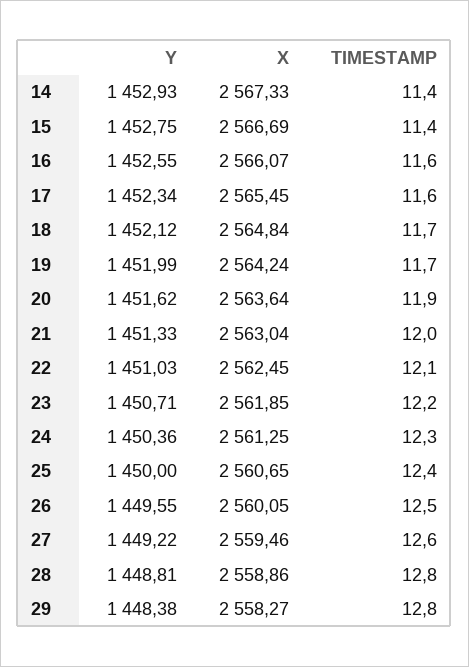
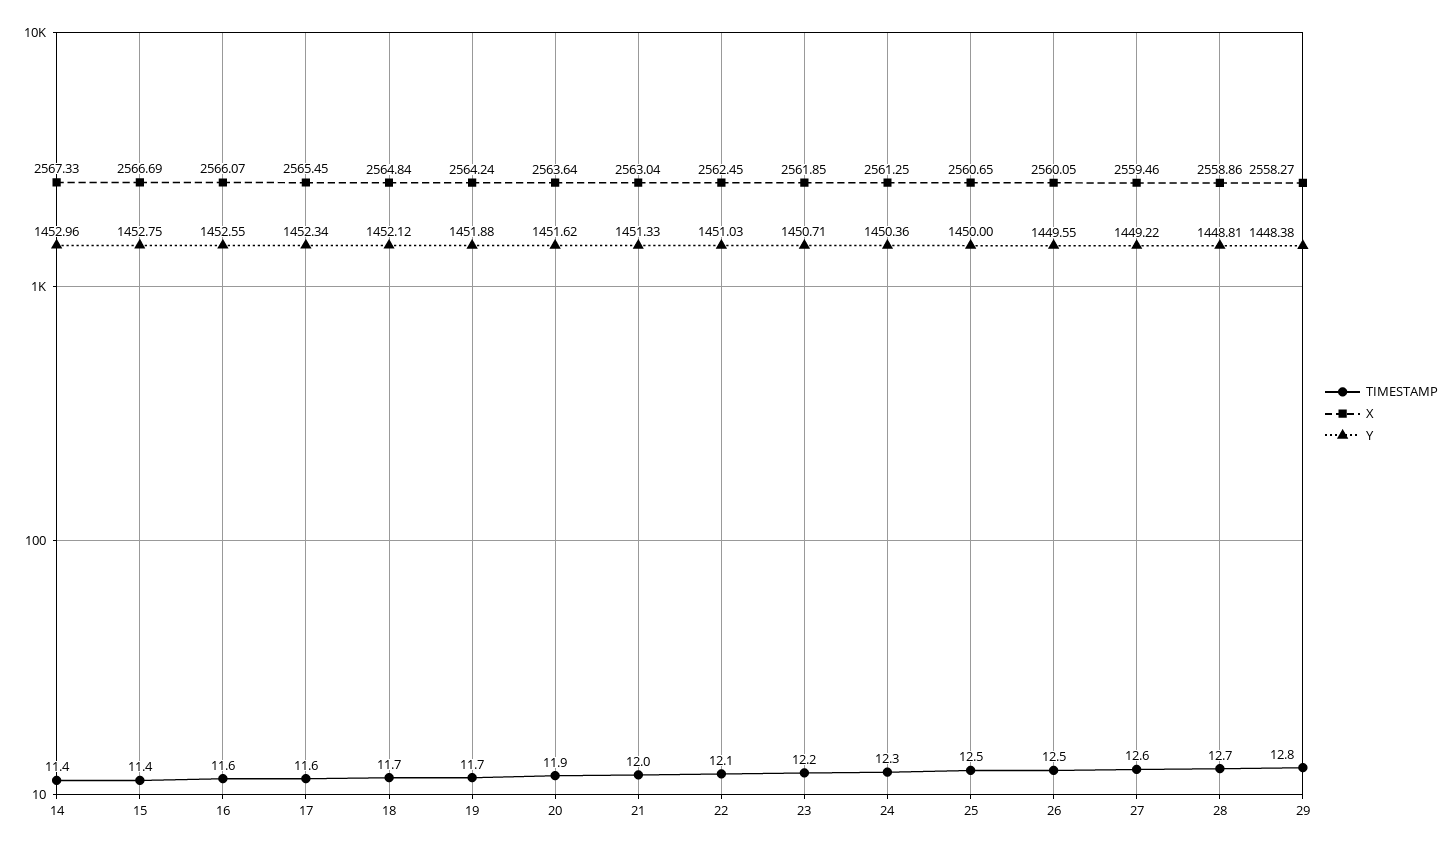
Y, 14: 1452.93 -> 1452.96
Y, 19: 1451.99 -> 1451.88
TIMESTAMP, 25: 12.4 -> 12.5
TIMESTAMP, 28: 12.8 -> 12.7

